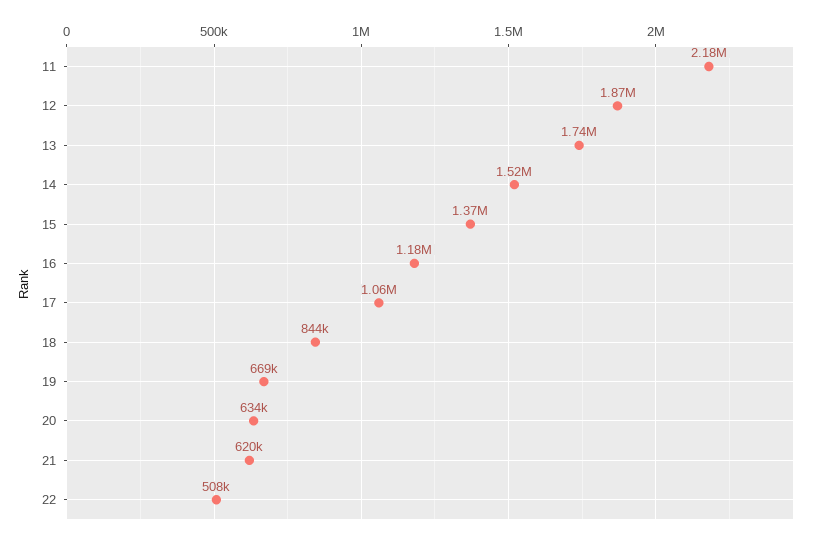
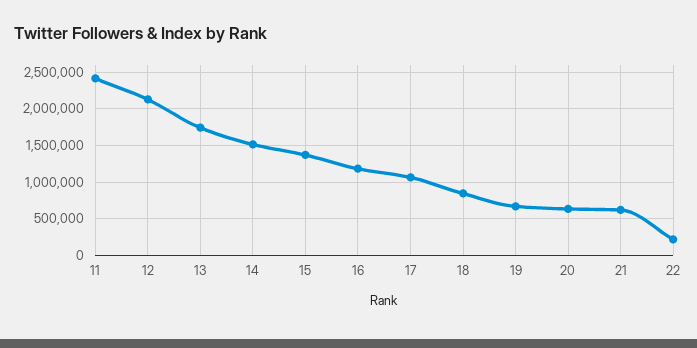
11: 2180000 -> 2400000
12: 1870000 -> 2100000
22: 508000 -> 200000

